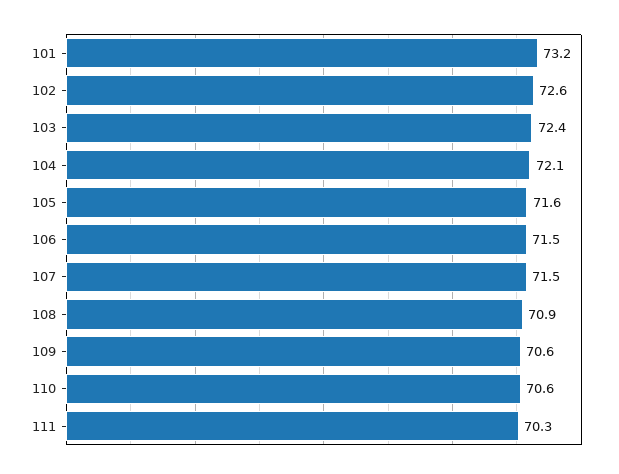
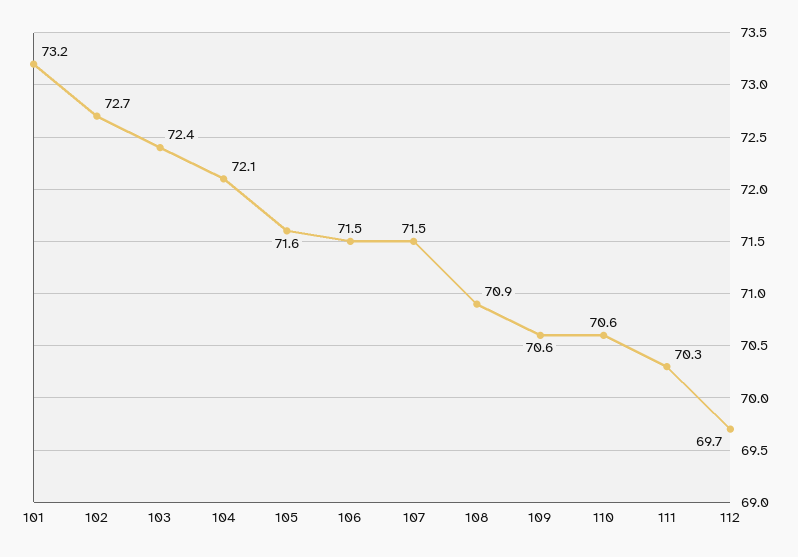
102: 72.6 -> 72.7
112: none -> 69.7

